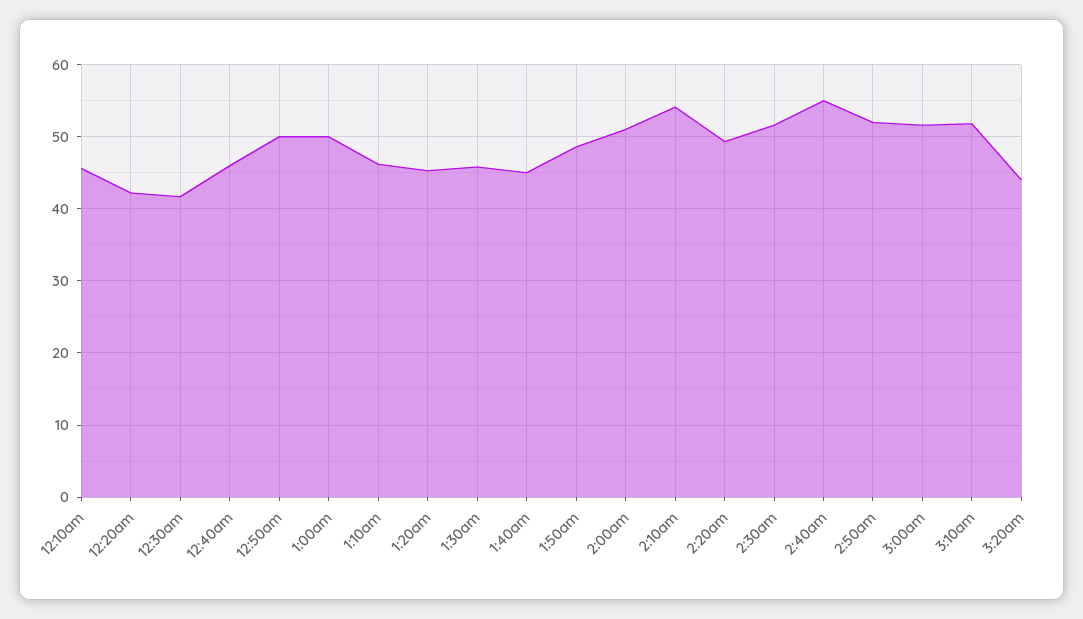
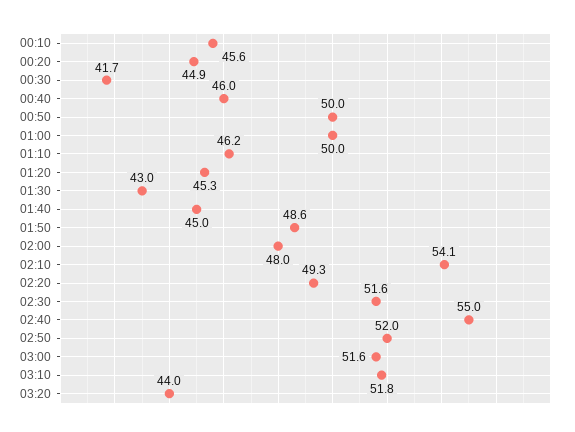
12:20am: 42 -> 44.9
1:30am: 46 -> 43
2:00am: 51 -> 48

